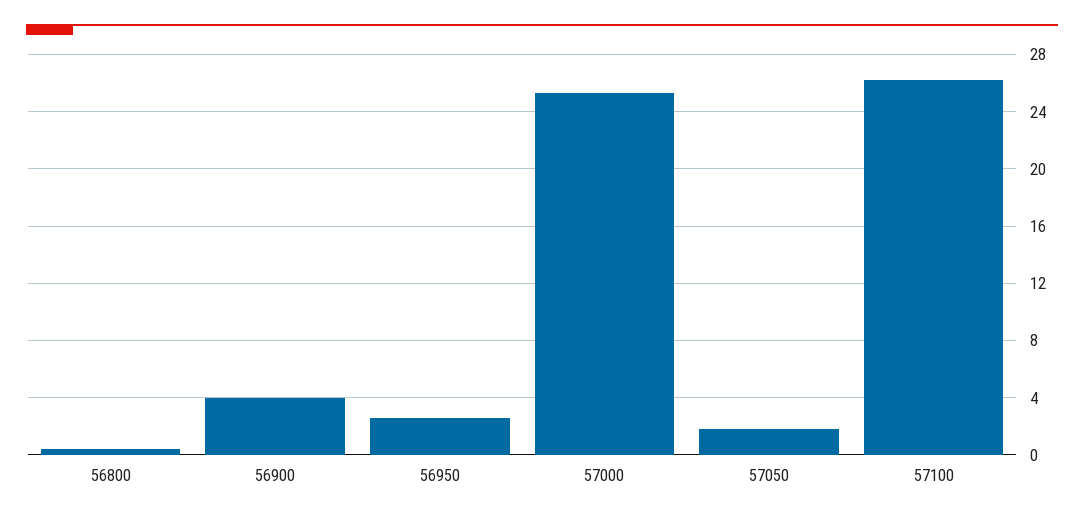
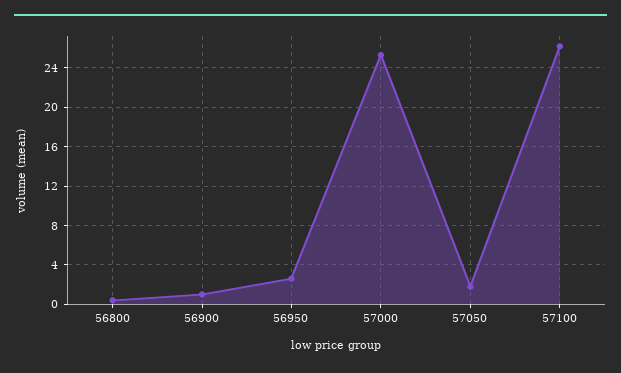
56900: 4 -> 1

